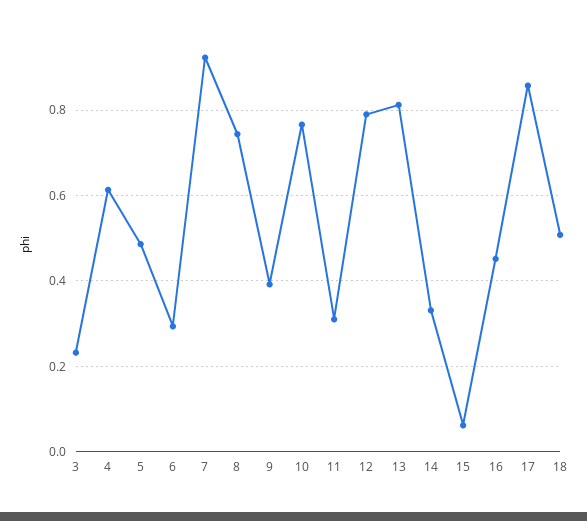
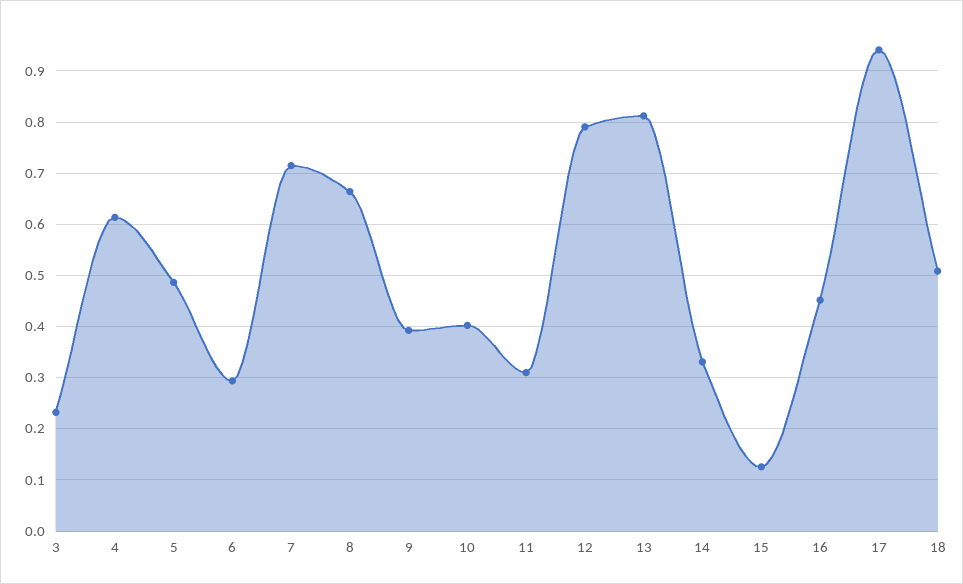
7: 0.92 -> 0.72
8: 0.74 -> 0.66
10: 0.76 -> 0.4
15: 0.06 -> 0.12
17: 0.86 -> 0.94

